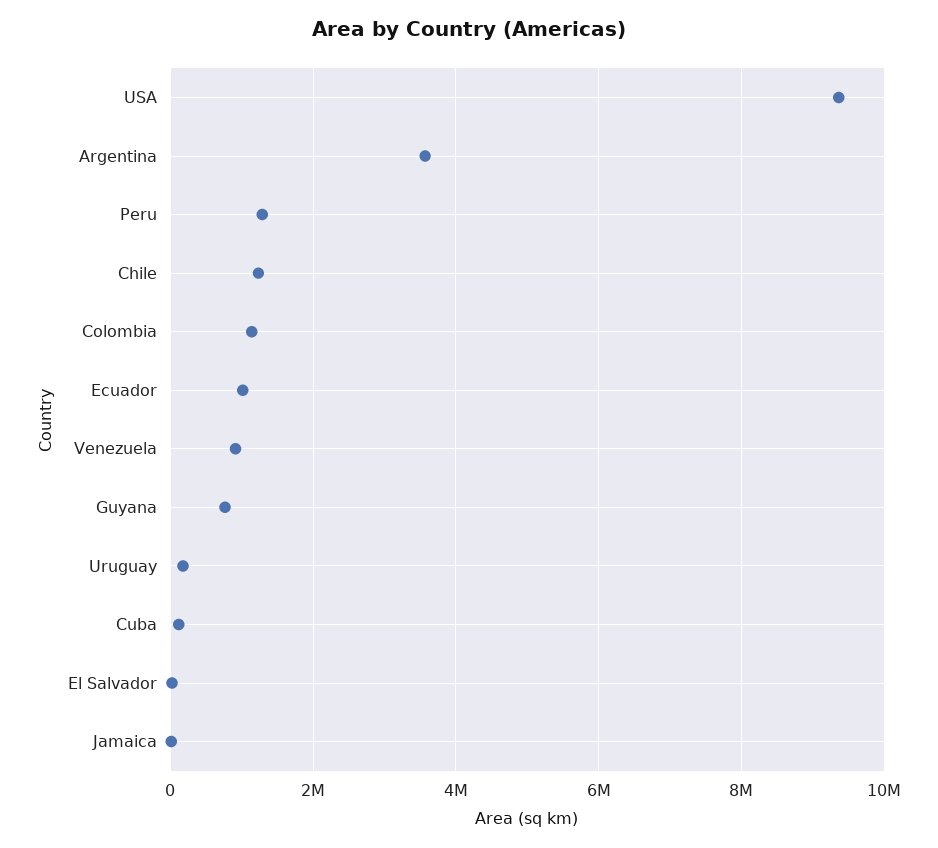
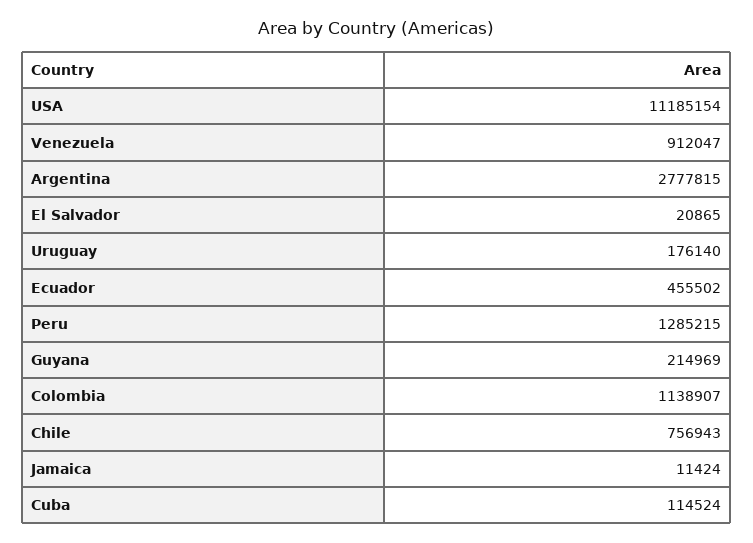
USA: 9400000 -> 11185154
Argentina: 3600000 -> 2777815
Chile: 1200000 -> 756943
Ecuador: 1000000 -> 455502
Guyana: 800000 -> 214969

